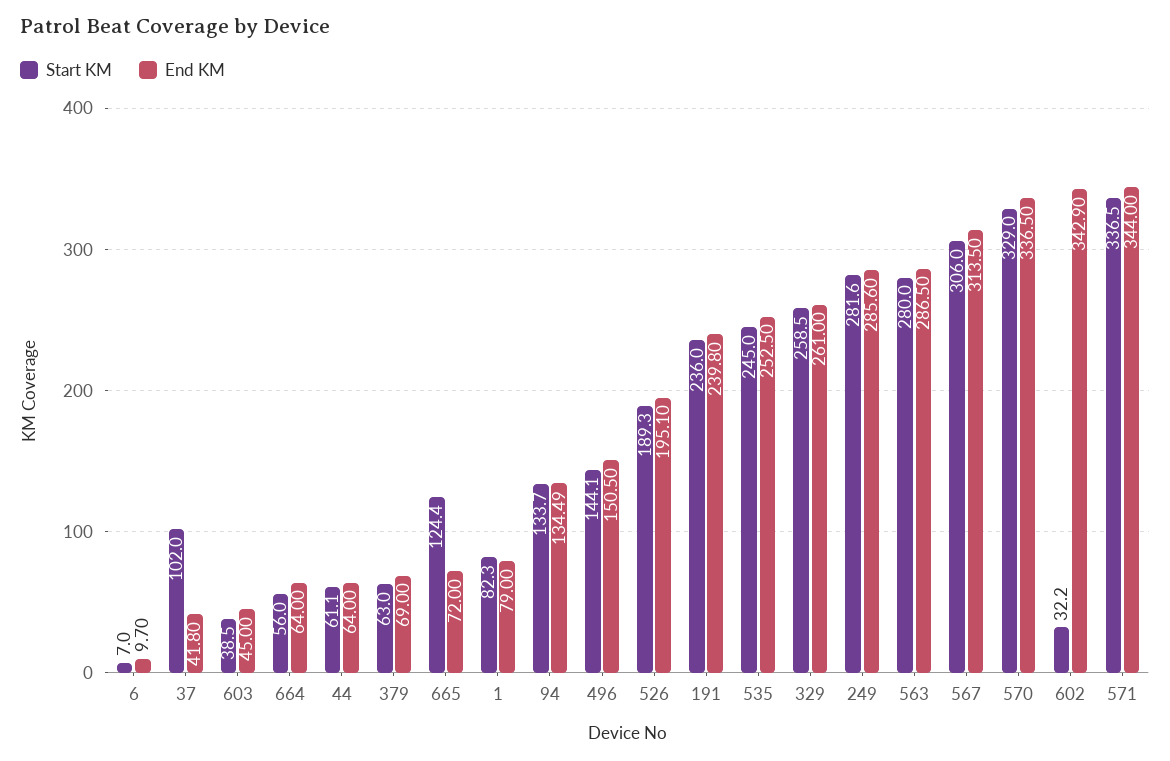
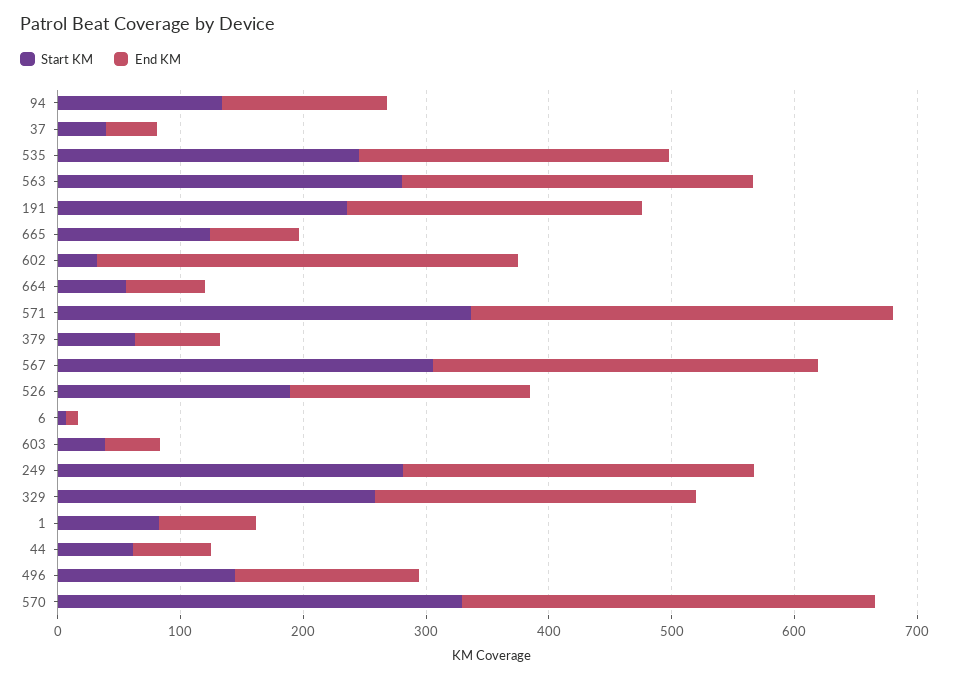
Start KM, 37: 102 -> 40

